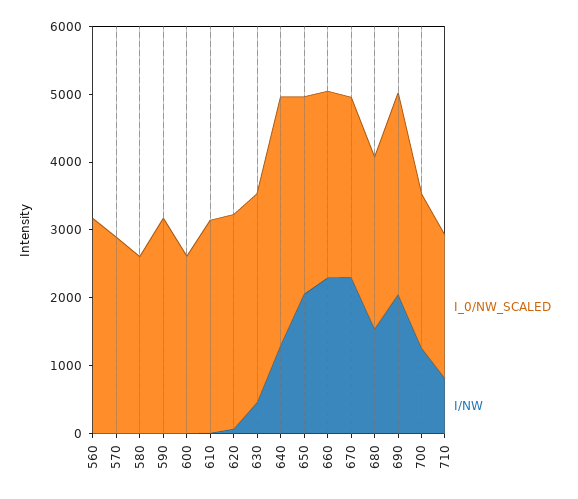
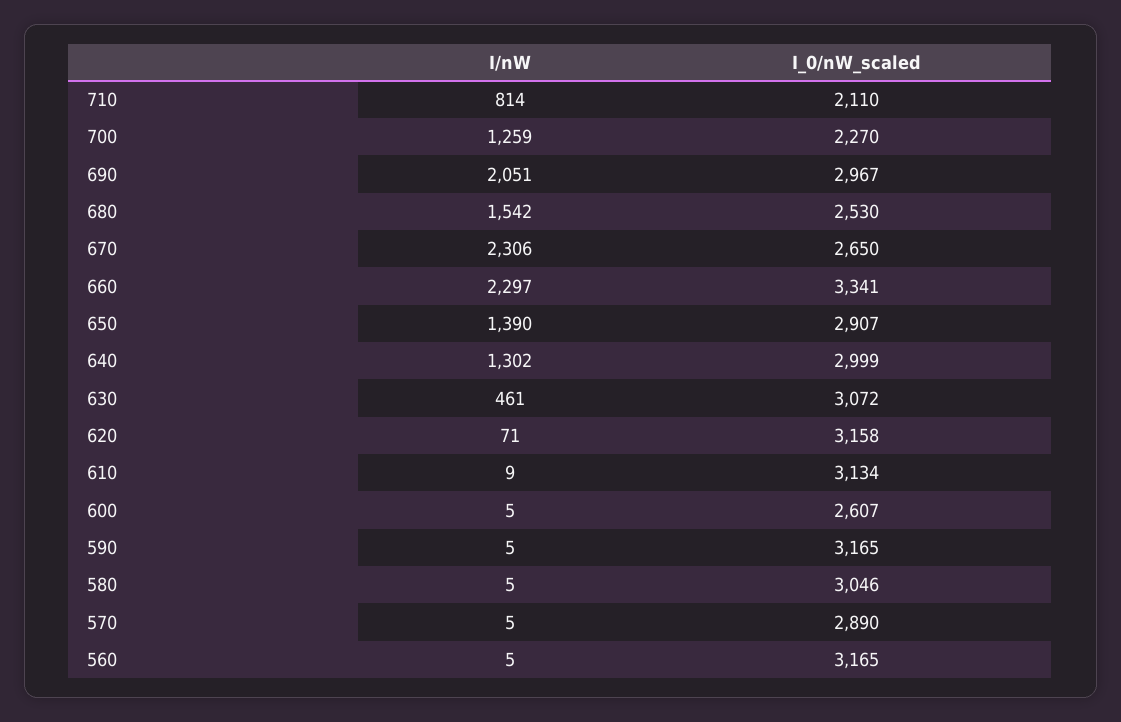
I_0/NW_SCALED, 580: 2600 -> 3046
I_0/NW_SCALED, 640: 3600 -> 2999
I/NW, 650: 2000 -> 1390
I_0/NW_SCALED, 660: 2800 -> 3341

